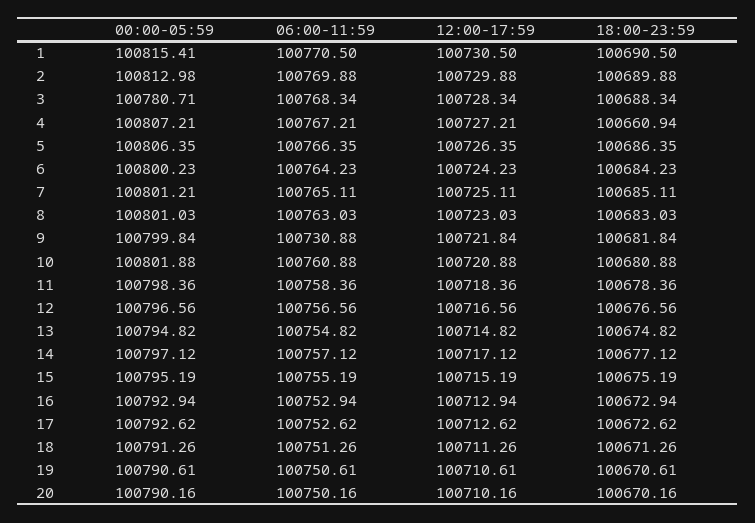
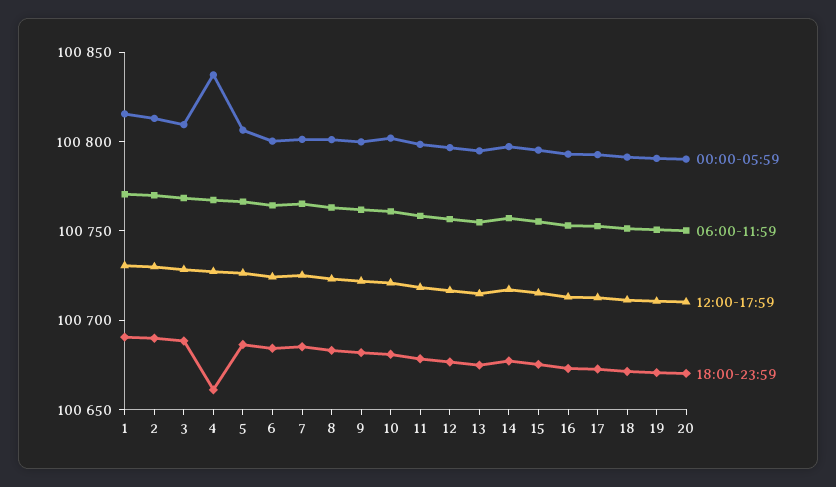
00:00-05:59, 3: 100780.71 -> 100810
00:00-05:59, 4: 100807.21 -> 100840
06:00-11:59, 9: 100730.88 -> 100760

